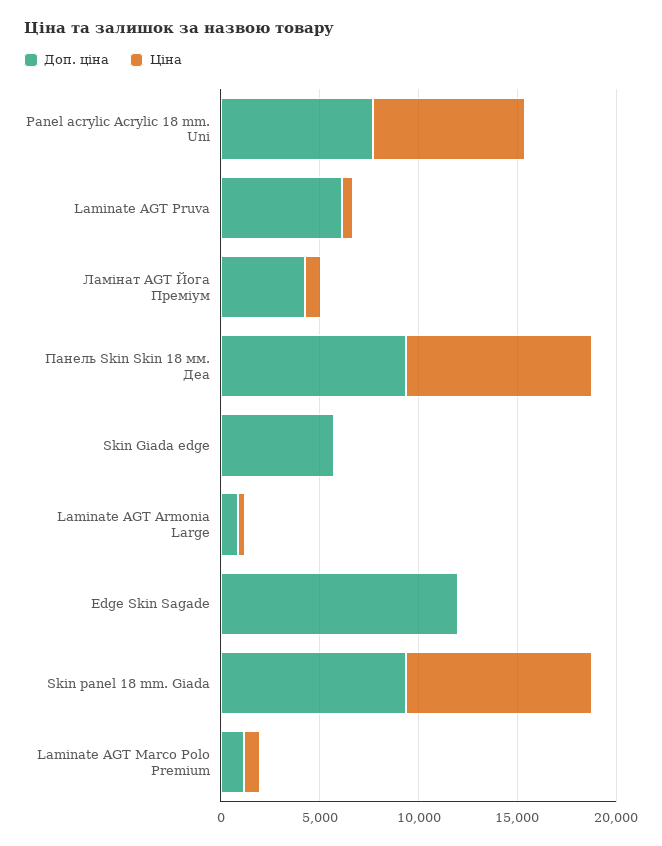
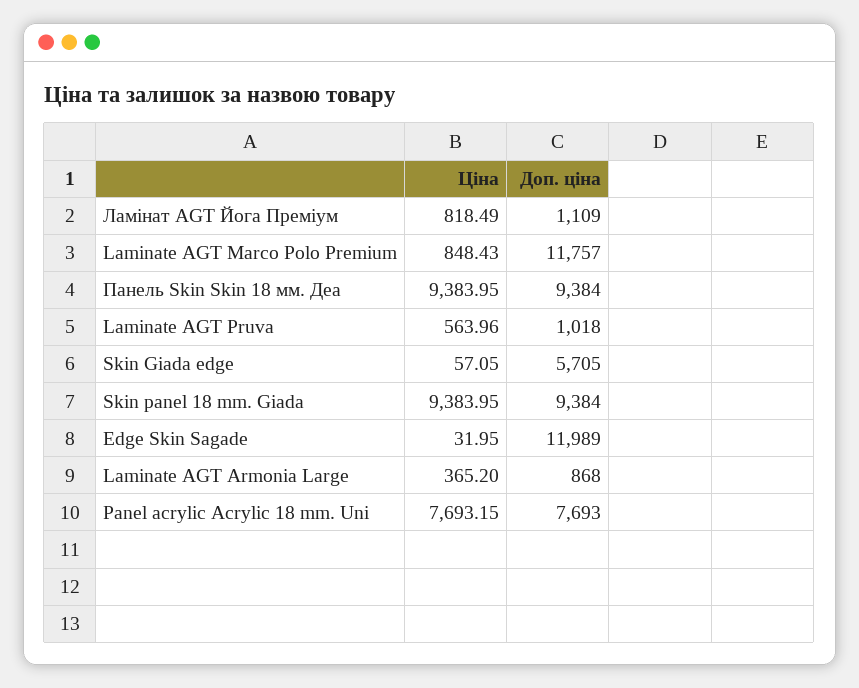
Доп. ціна, Laminate AGT Pruva: 6000 -> 1018
Доп. ціна, Ламінат AGT Йога Преміум: 4000 -> 1109
Доп. ціна, Laminate AGT Marco Polo Premium: 1000 -> 11757

